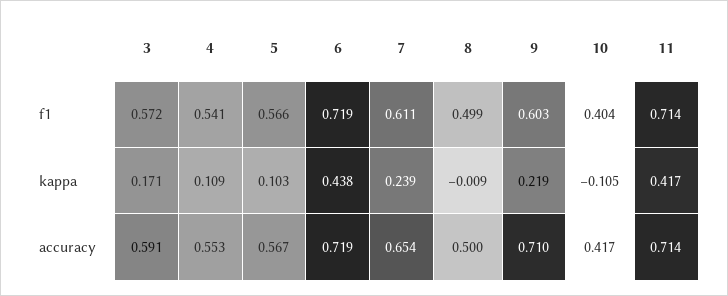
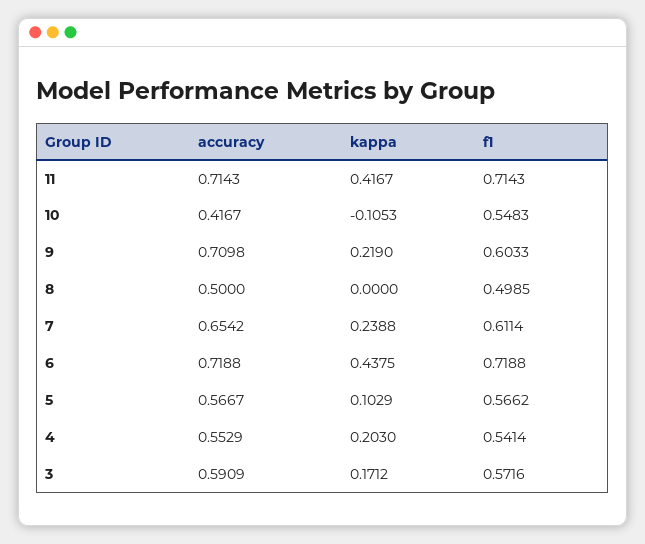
10, f1: 0.404 -> 0.5483
4, kappa: 0.109 -> 0.203
8, kappa: -0.009 -> 0

